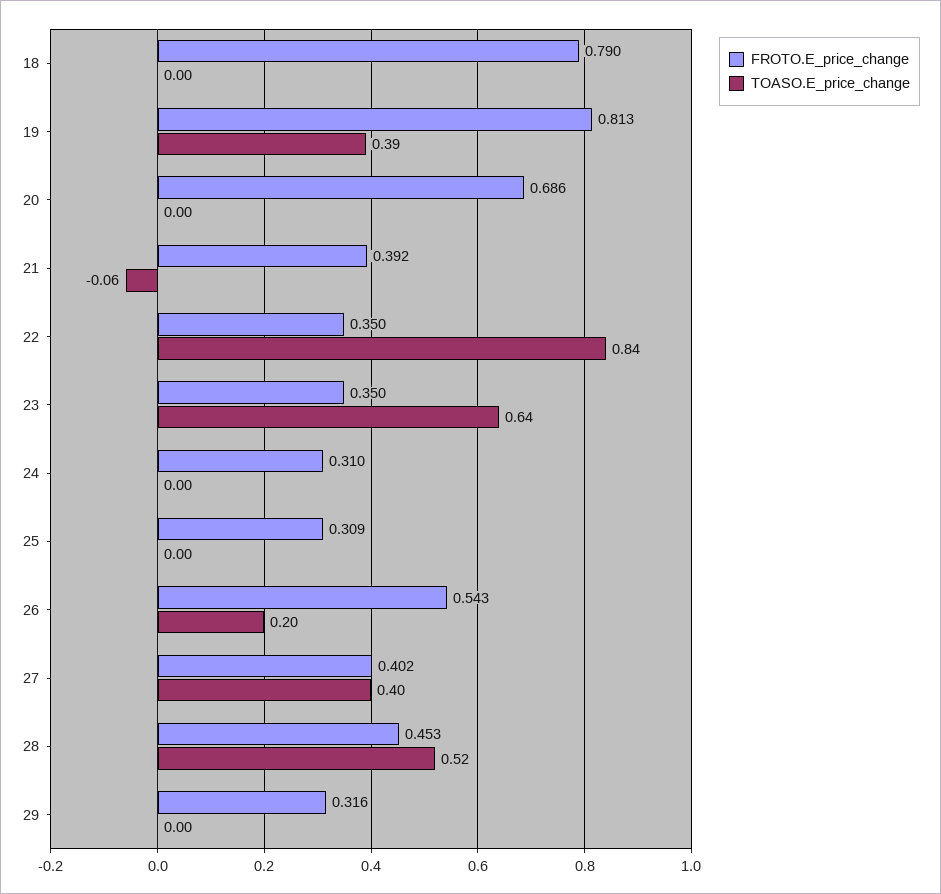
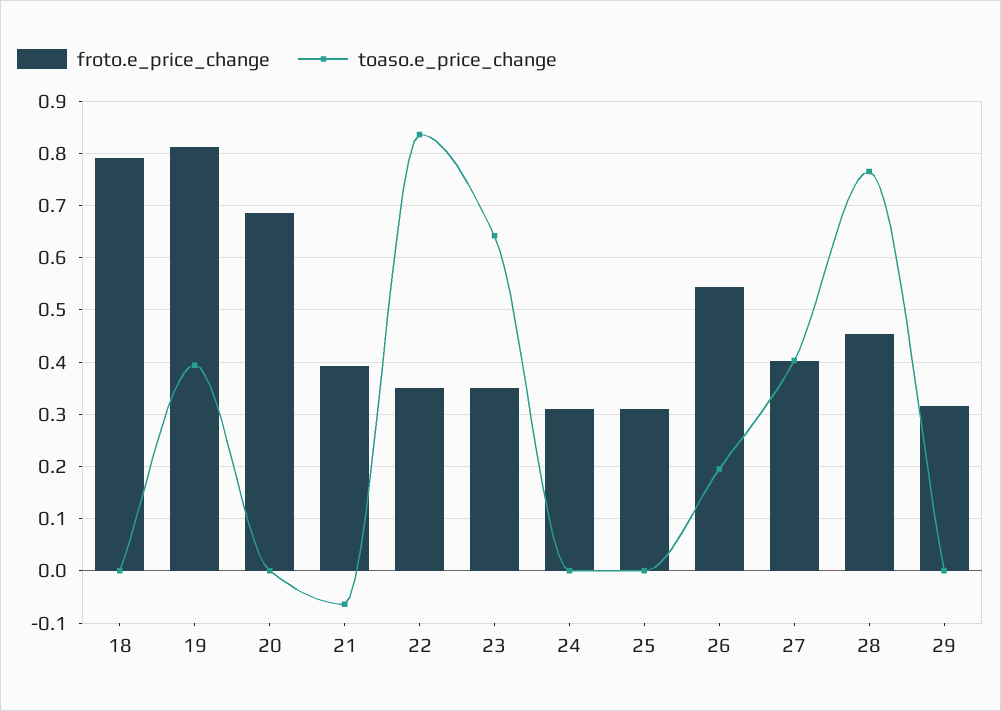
TOASO.E_price_change, 28: 0.52 -> 0.76

